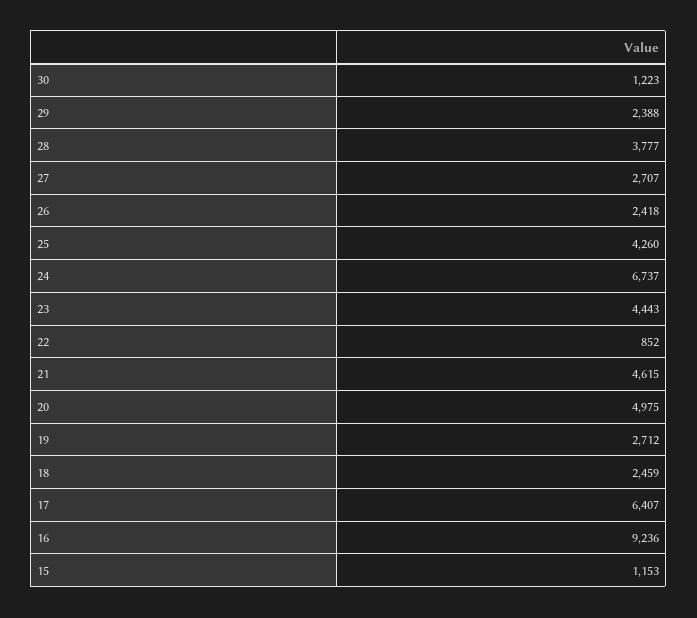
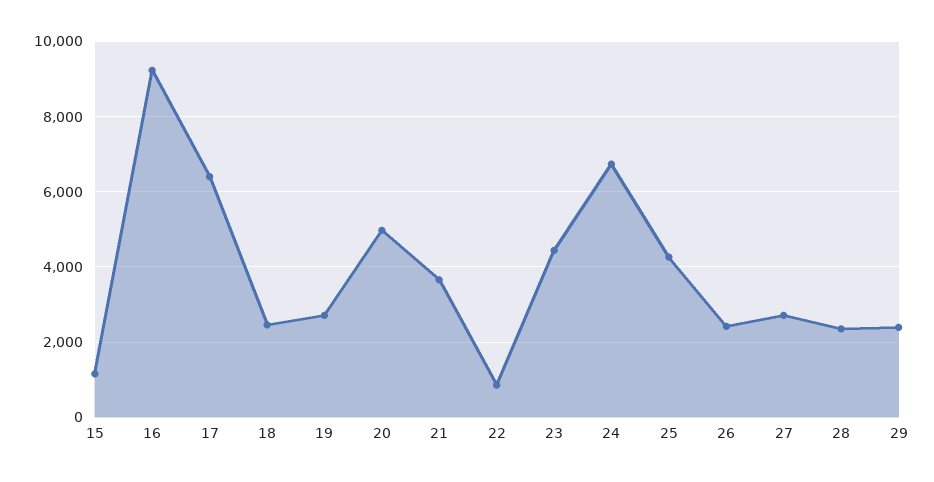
30: 1223 -> none
28: 3777 -> 2400
21: 4615 -> 3600

